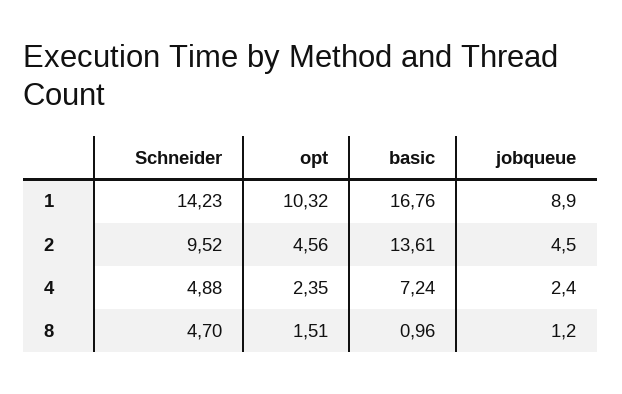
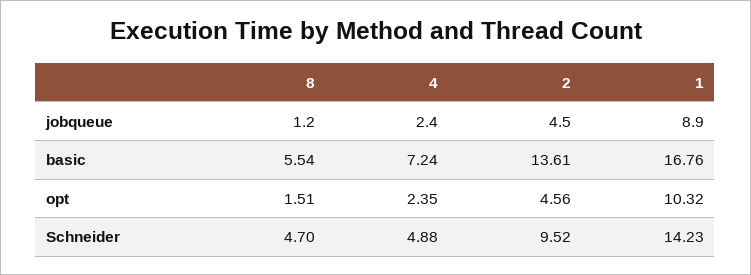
basic, 8: 0.96 -> 5.54

